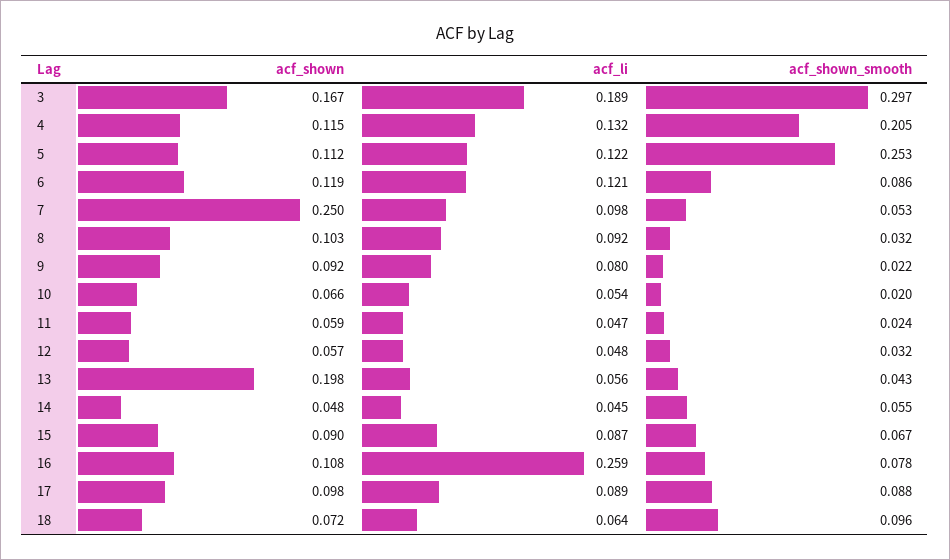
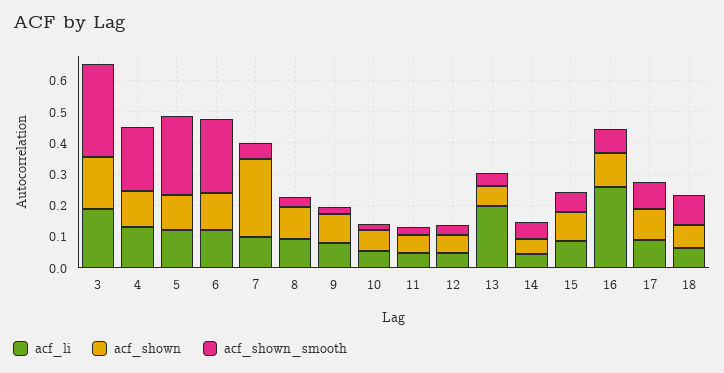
acf_shown_smooth, 6: 0.086 -> 0.25
acf_shown, 13: 0.198 -> 0.05
acf_li, 13: 0.056 -> 0.2

